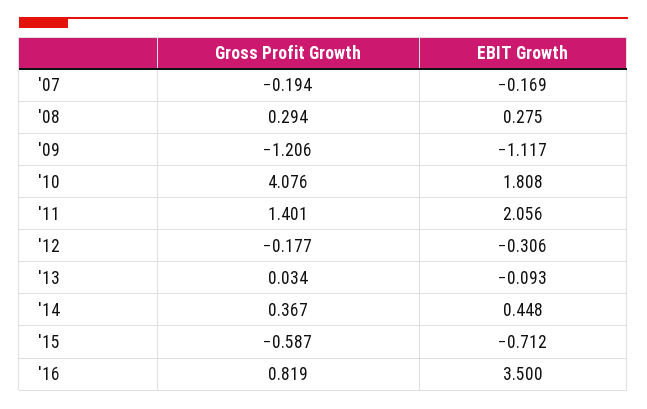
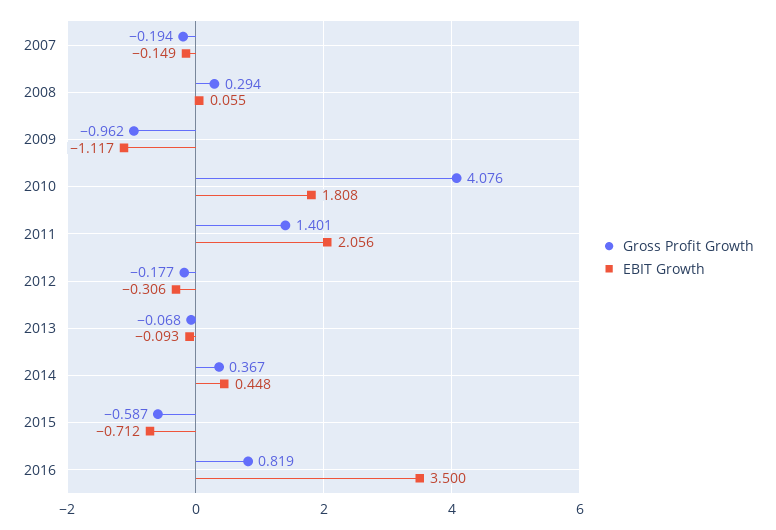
EBIT Growth, '07: -0.169 -> -0.149
EBIT Growth, '08: 0.275 -> 0.055
Gross Profit Growth, '09: -1.206 -> -0.962
Gross Profit Growth, '13: 0.034 -> -0.068

